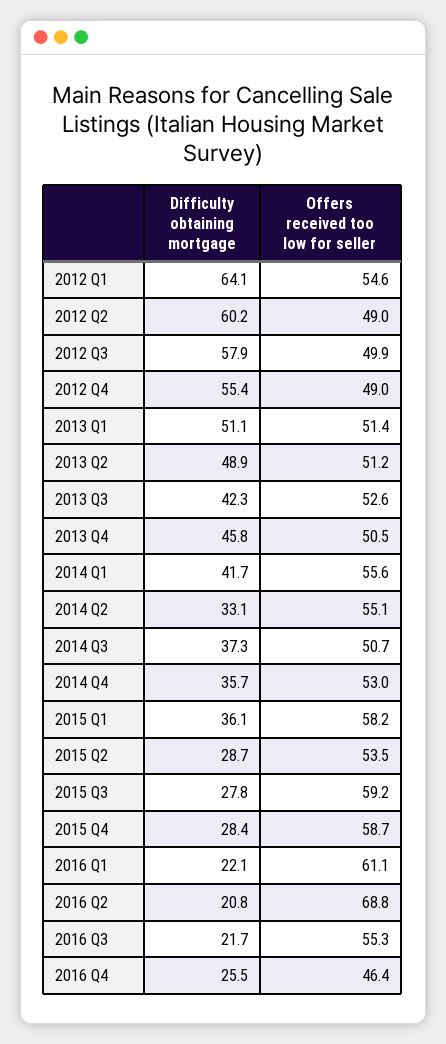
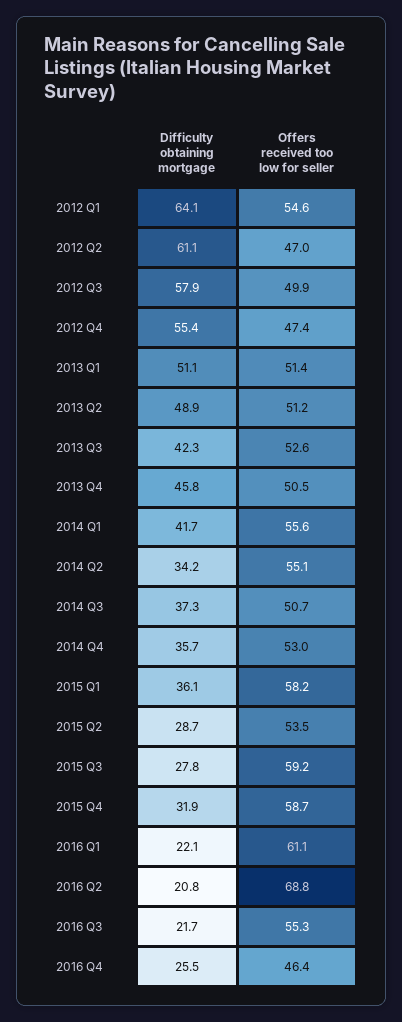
Difficulty obtaining mortgage, 2012 Q2: 60.2 -> 61.1
Offers received too low for seller, 2012 Q2: 49 -> 47
Offers received too low for seller, 2012 Q4: 49 -> 47.4
Difficulty obtaining mortgage, 2014 Q2: 33.1 -> 34.2
Difficulty obtaining mortgage, 2015 Q4: 28.4 -> 31.9

